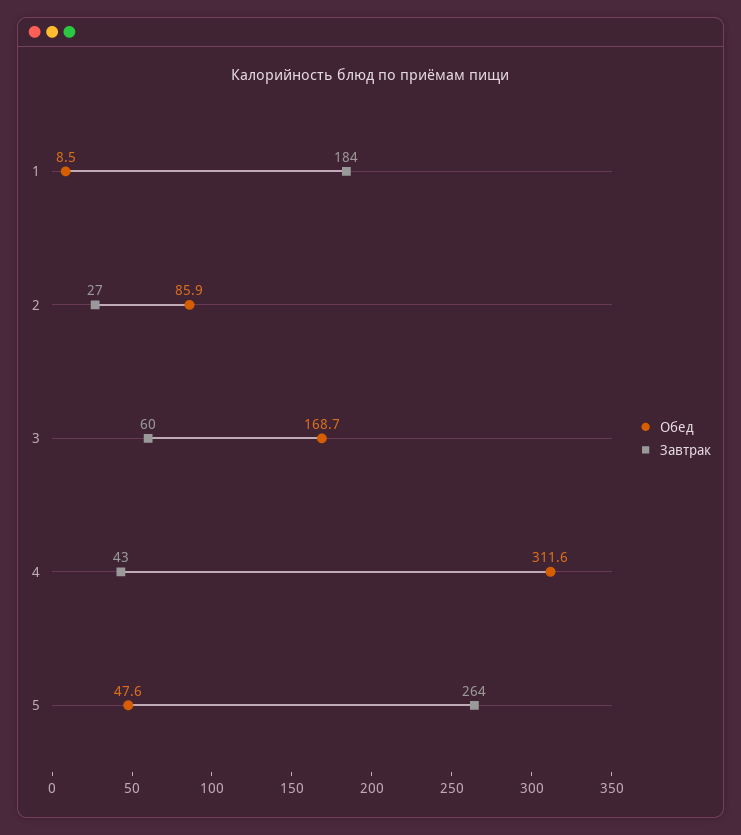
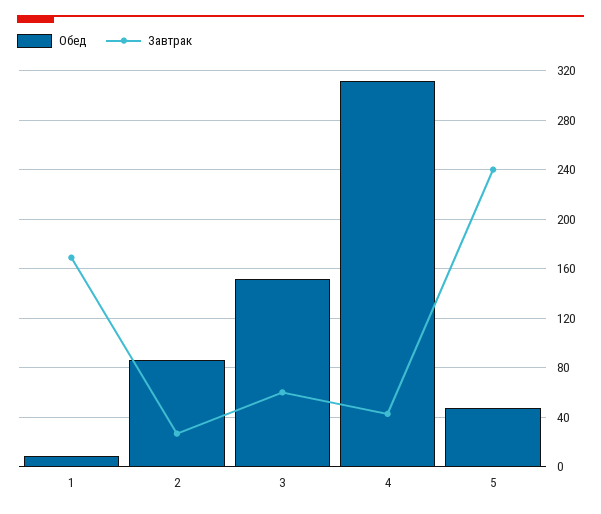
Завтрак, 1: 184 -> 170
Обед, 3: 168.7 -> 150
Завтрак, 5: 264 -> 240

